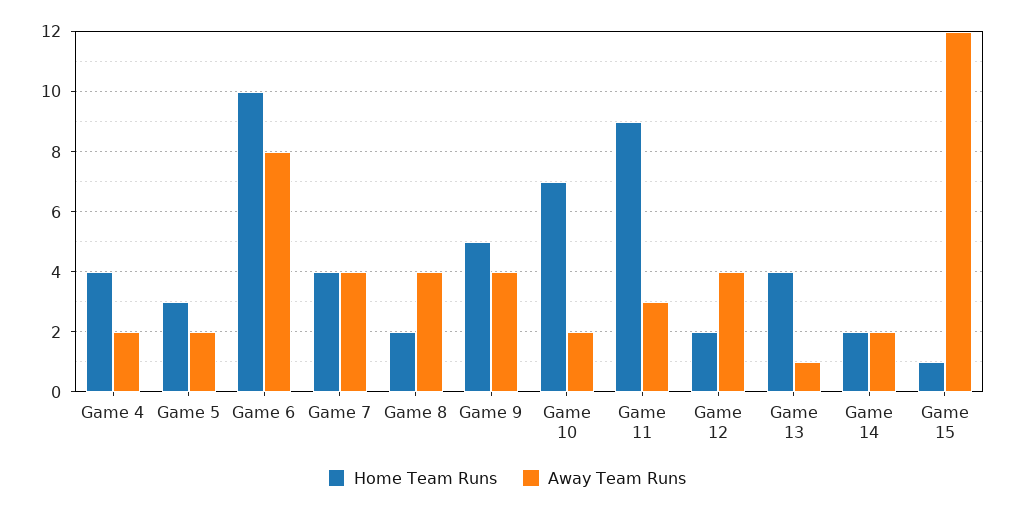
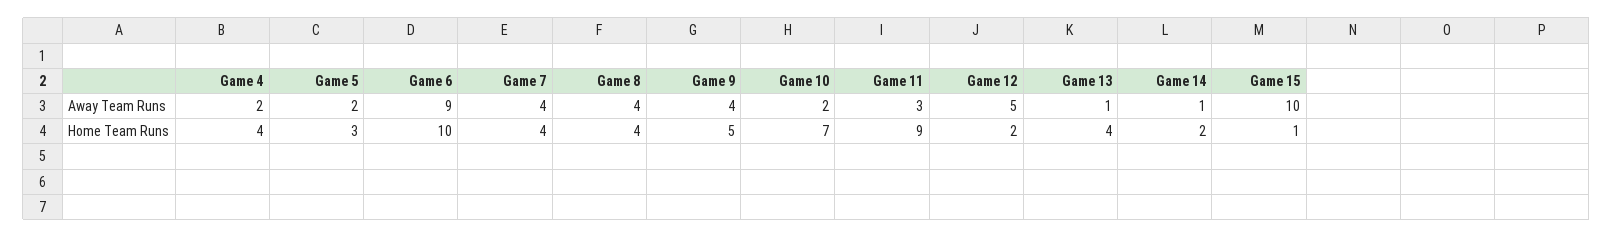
Away Team Runs, Game 6: 8 -> 9
Home Team Runs, Game 8: 2 -> 4
Away Team Runs, Game 12: 4 -> 5
Away Team Runs, Game 14: 2 -> 1
Away Team Runs, Game 15: 12 -> 10

